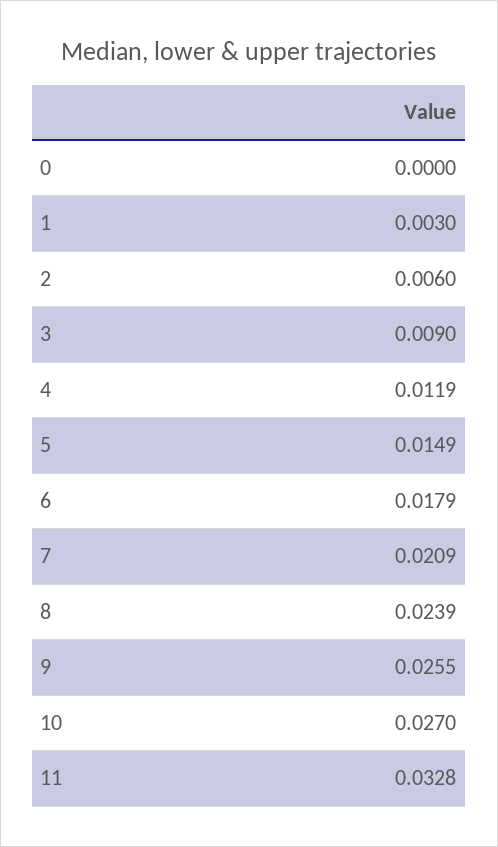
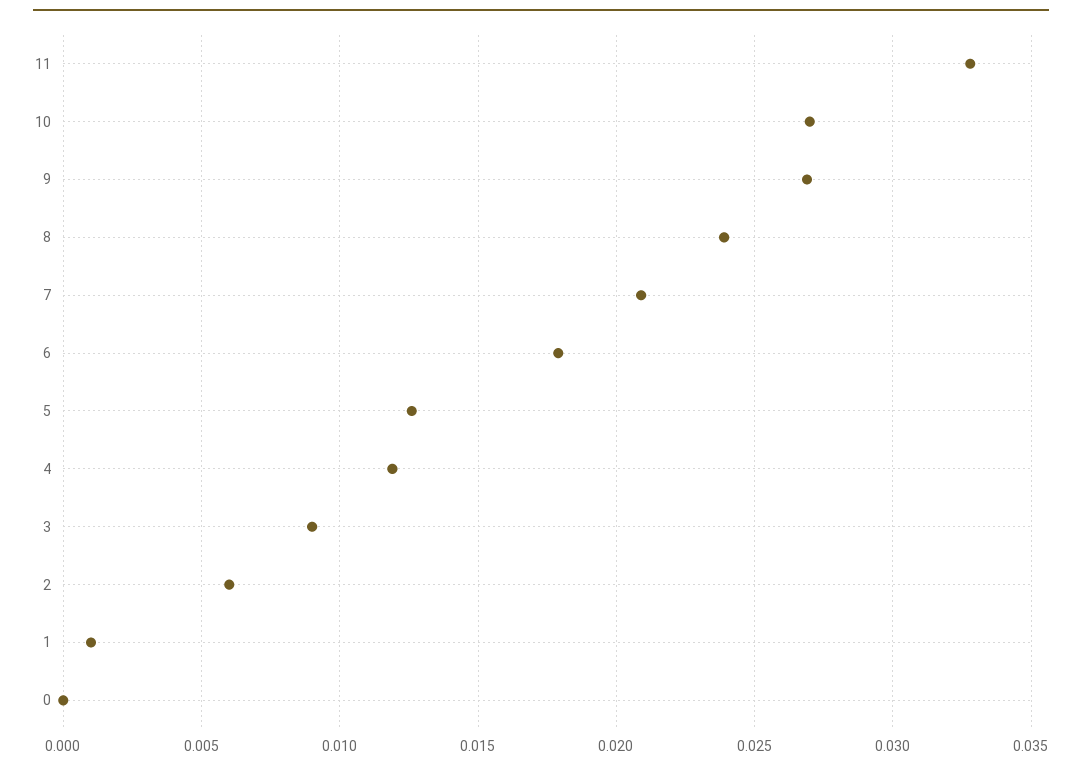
1: 0.003 -> 0.001
5: 0.0149 -> 0.0125
9: 0.0255 -> 0.027

